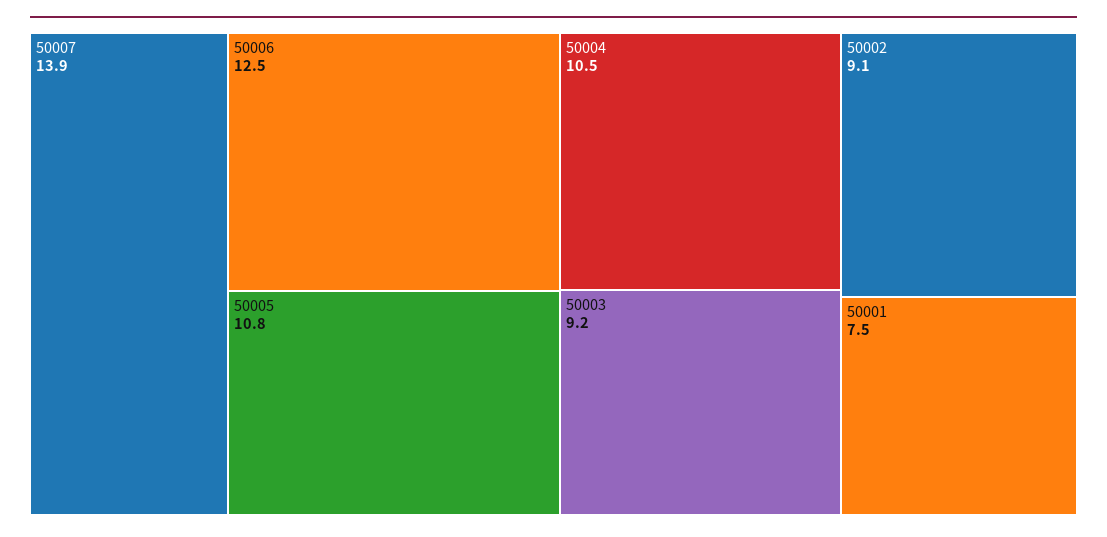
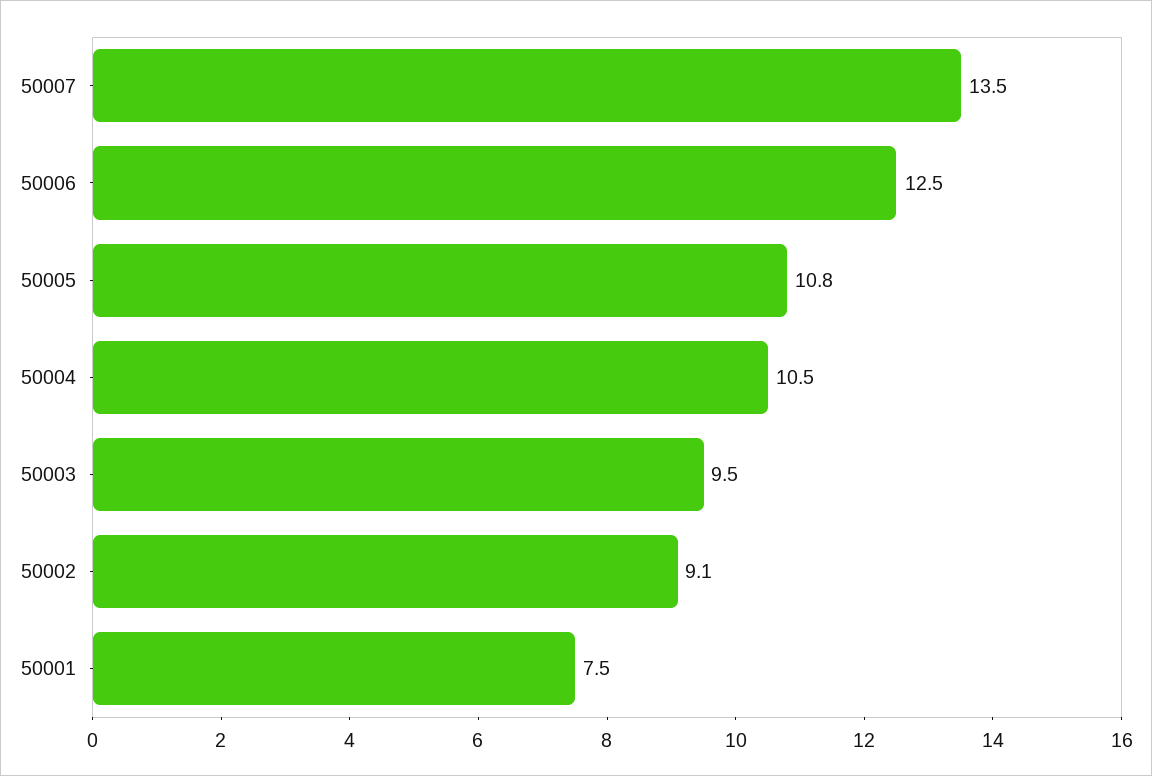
50007: 13.9 -> 13.5
50003: 9.2 -> 9.5

